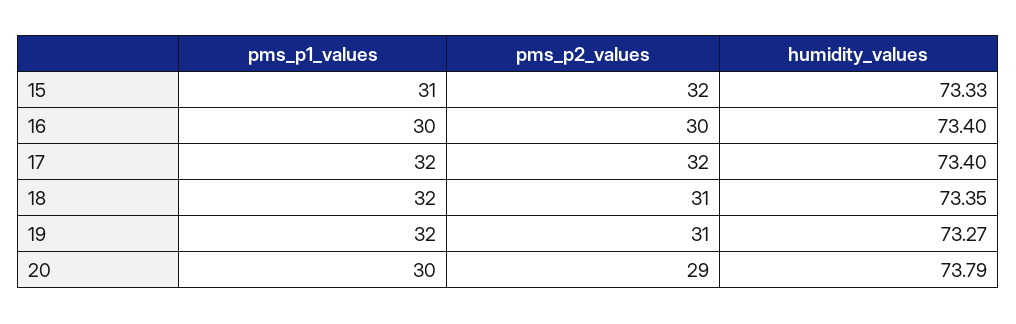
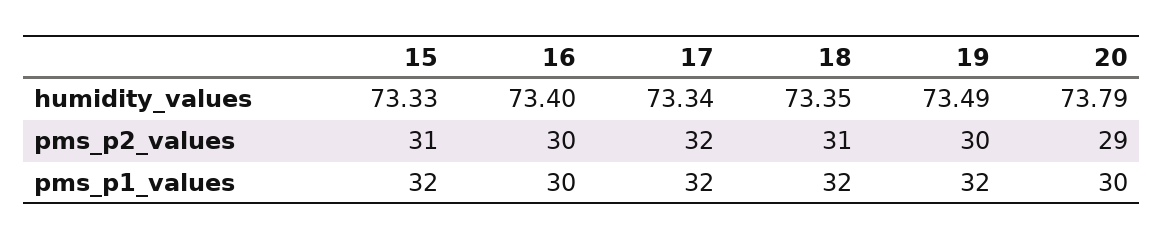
pms_p1_values, 15: 31 -> 32
pms_p2_values, 15: 32 -> 31
humidity_values, 17: 73.4 -> 73.34
pms_p2_values, 19: 31 -> 30
humidity_values, 19: 73.27 -> 73.49

